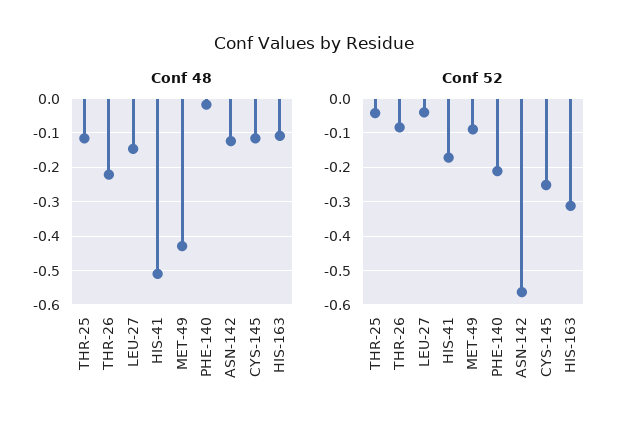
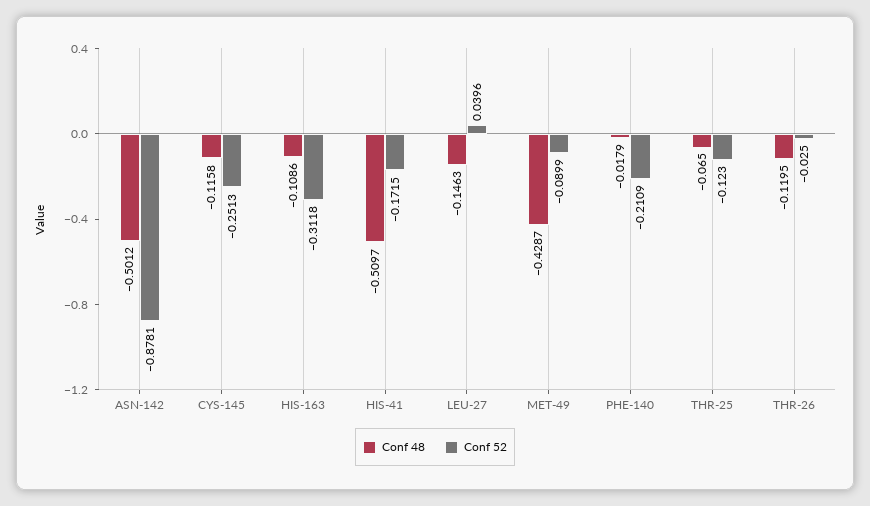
Conf 48, THR-25: -0.12 -> -0.065
Conf 48, THR-26: -0.22 -> -0.1195
Conf 48, ASN-142: -0.12 -> -0.5012
Conf 52, THR-25: -0.04 -> -0.123
Conf 52, THR-26: -0.08 -> -0.025
Conf 52, LEU-27: -0.04 -> 0.0396
Conf 52, ASN-142: -0.56 -> -0.8781

